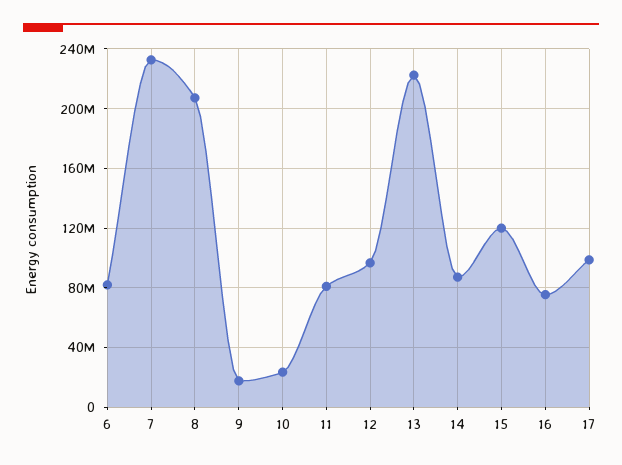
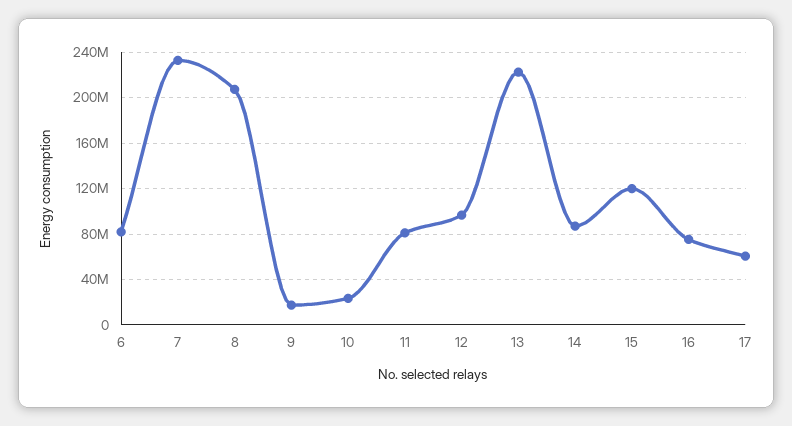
17: 100000000 -> 60000000

